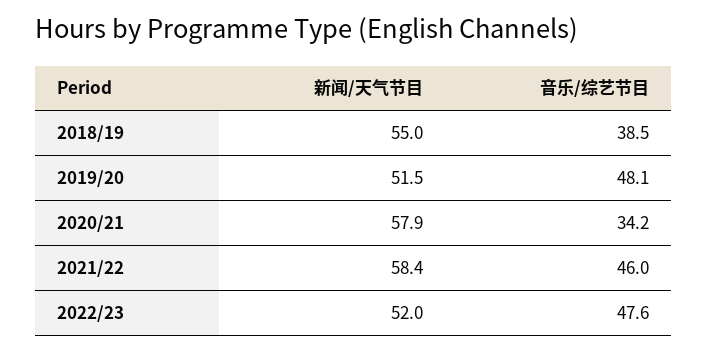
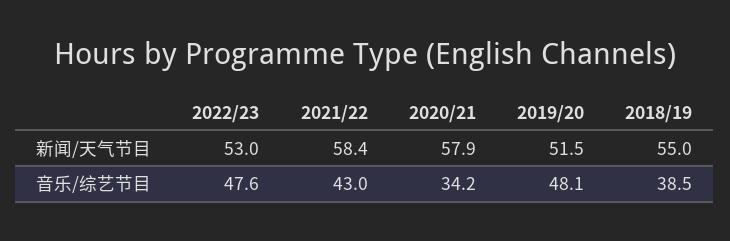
音乐/综艺节目, 2021/22: 46 -> 43
新闻/天气节目, 2022/23: 52 -> 53

